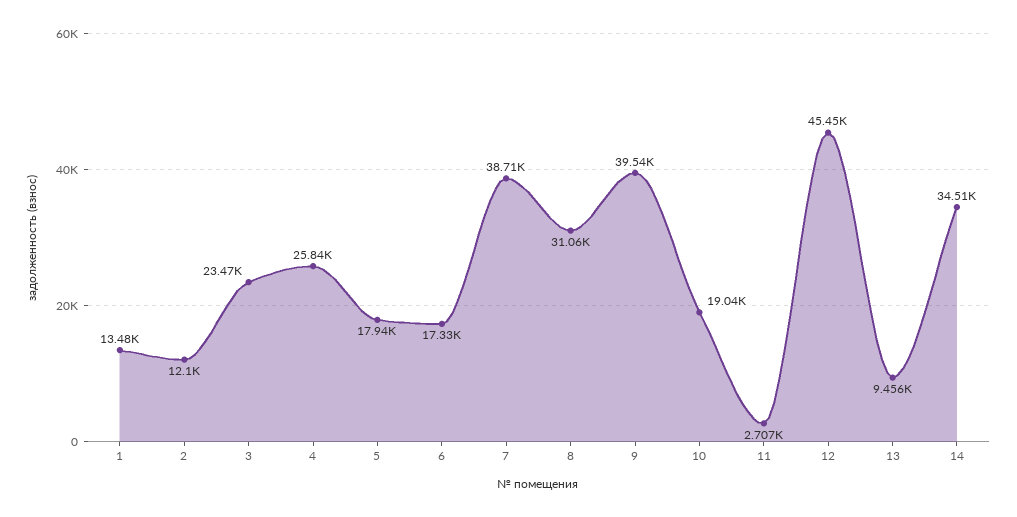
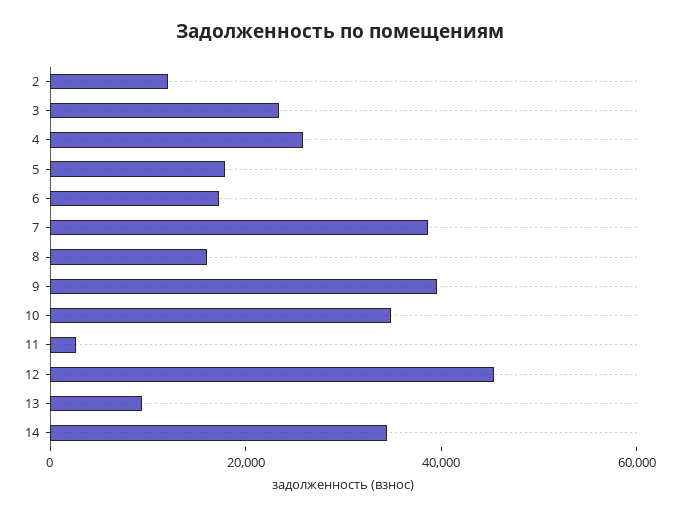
1: 13480 -> none
8: 31060 -> 15000
10: 19040 -> 35000

